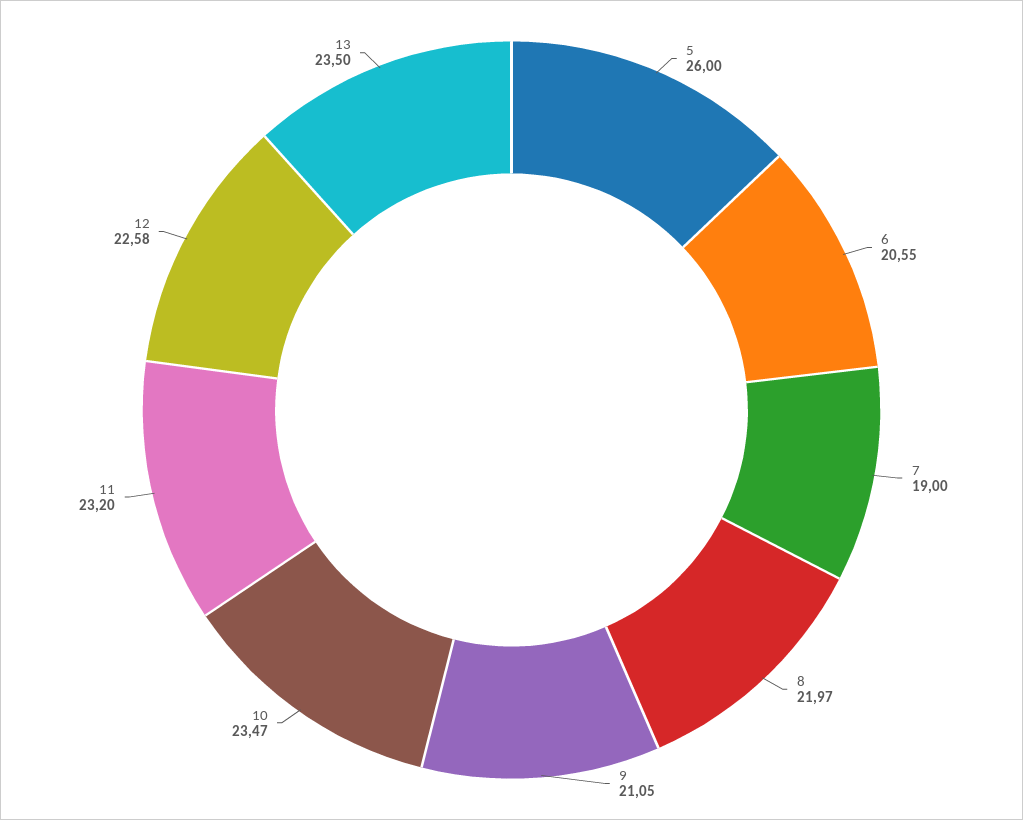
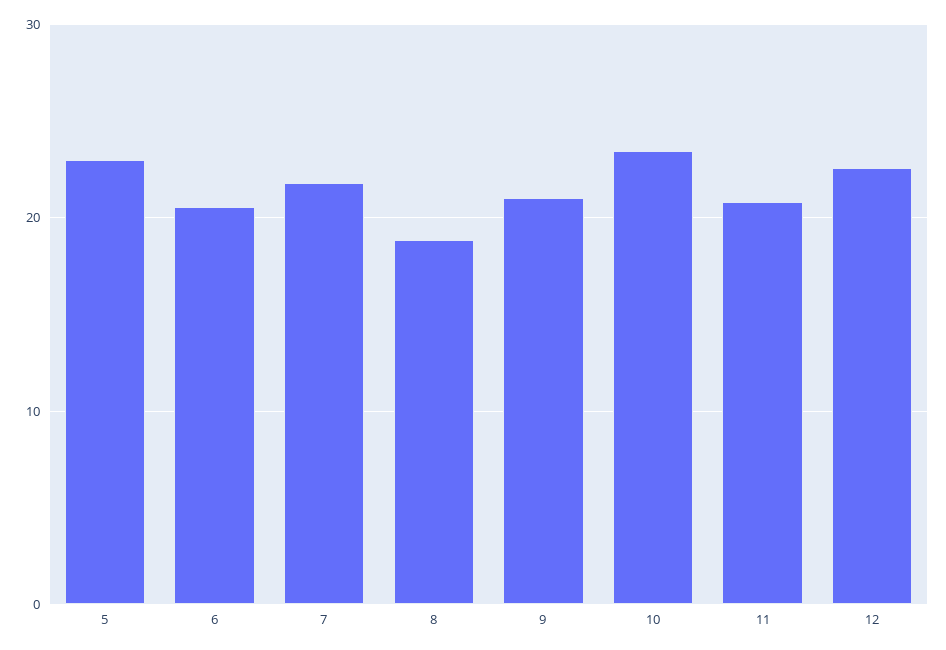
5: 26 -> 23
7: 19 -> 22
8: 21.97 -> 19
11: 23.2 -> 21
13: 23.5 -> none

